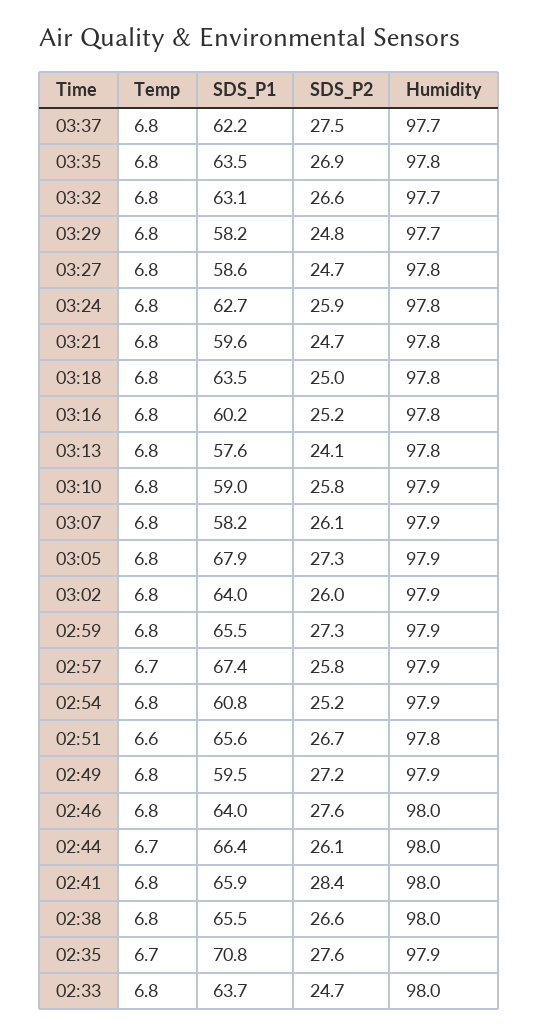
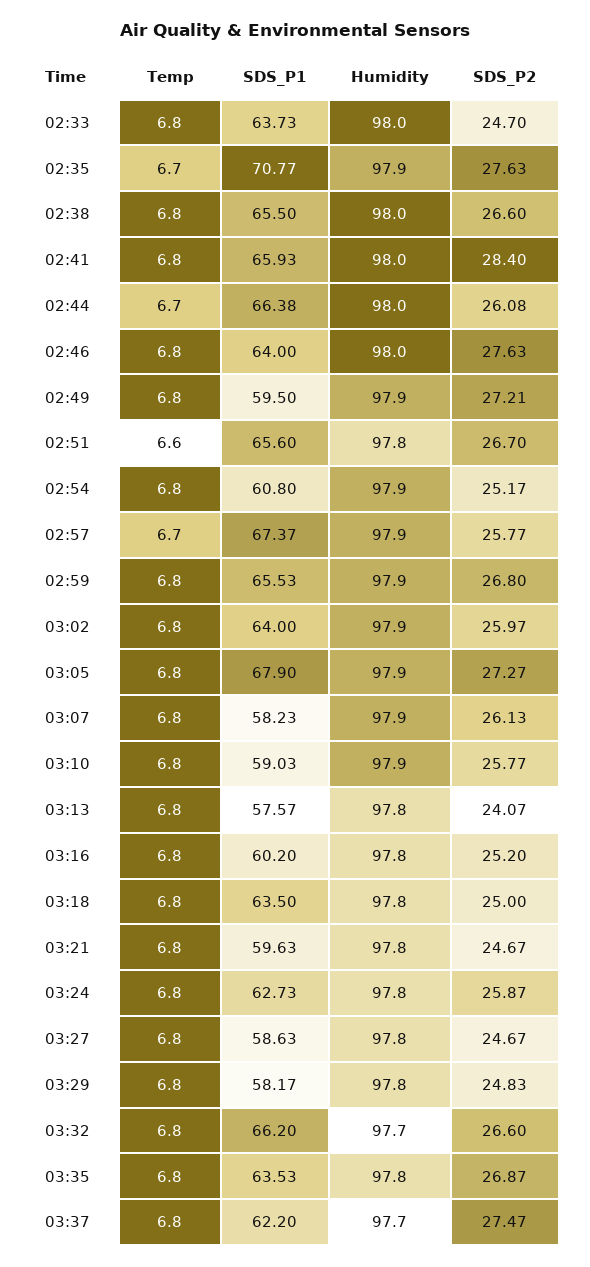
SDS_P1, 03:32: 63.1 -> 66.2
Humidity, 03:29: 97.7 -> 97.8
SDS_P2, 02:59: 27.3 -> 26.8

